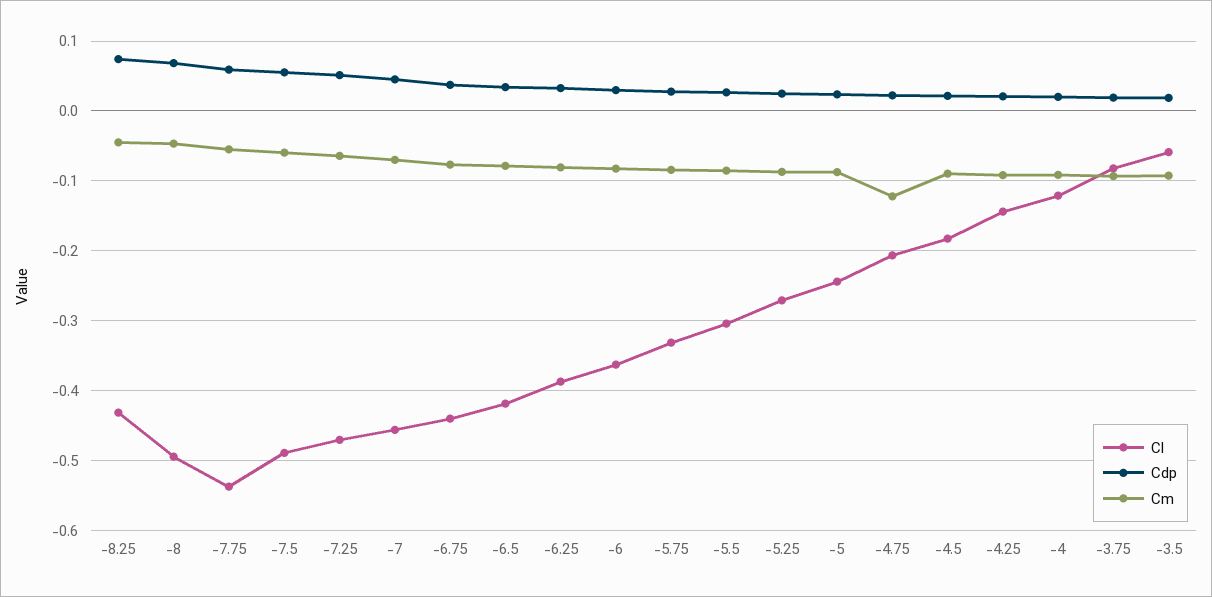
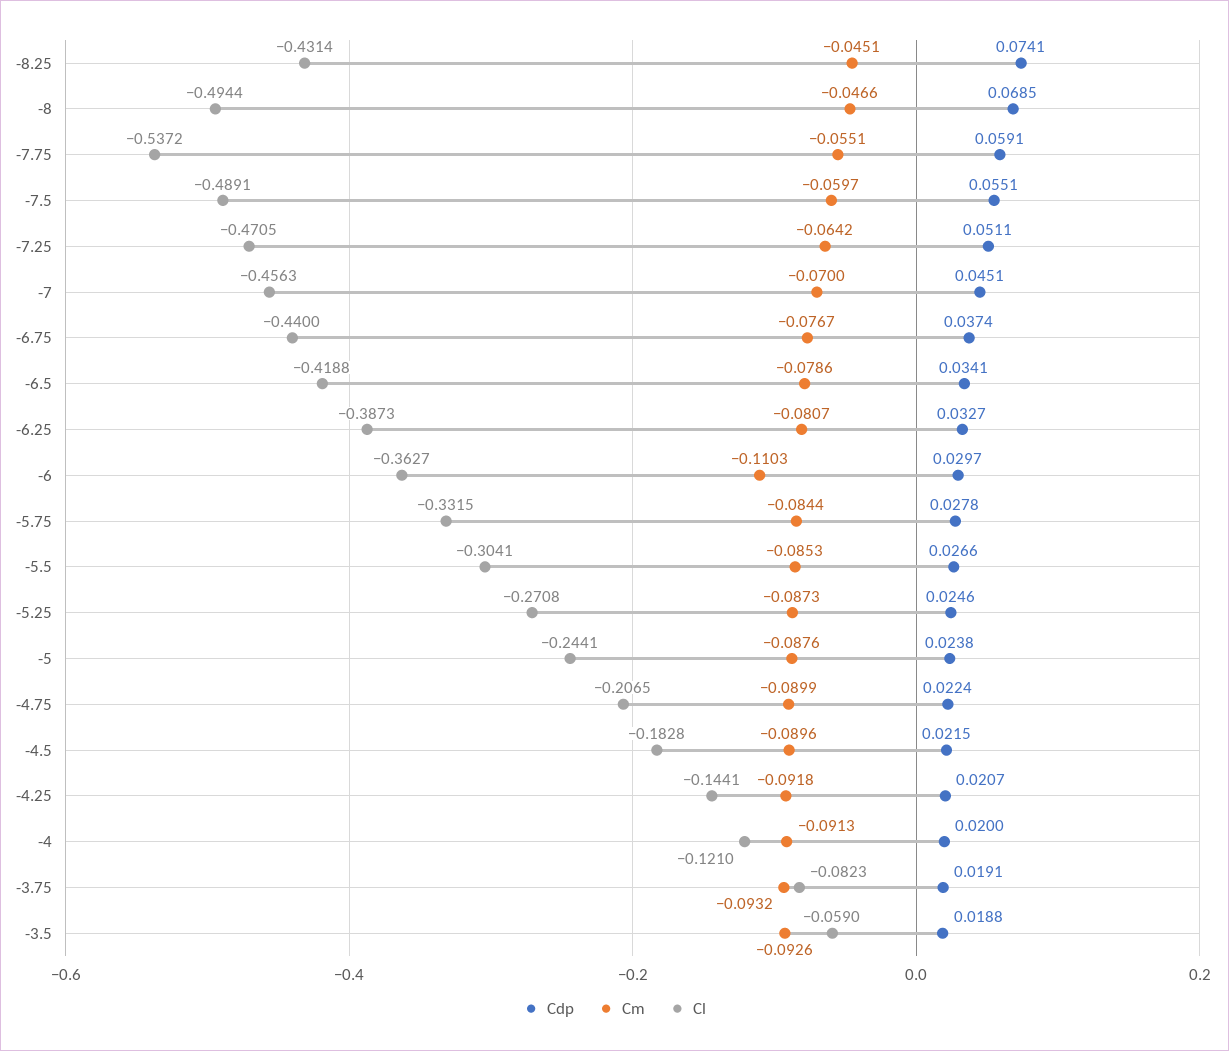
Cm, -6: -0.08 -> -0.1103
Cm, -4.75: -0.12 -> -0.0899

